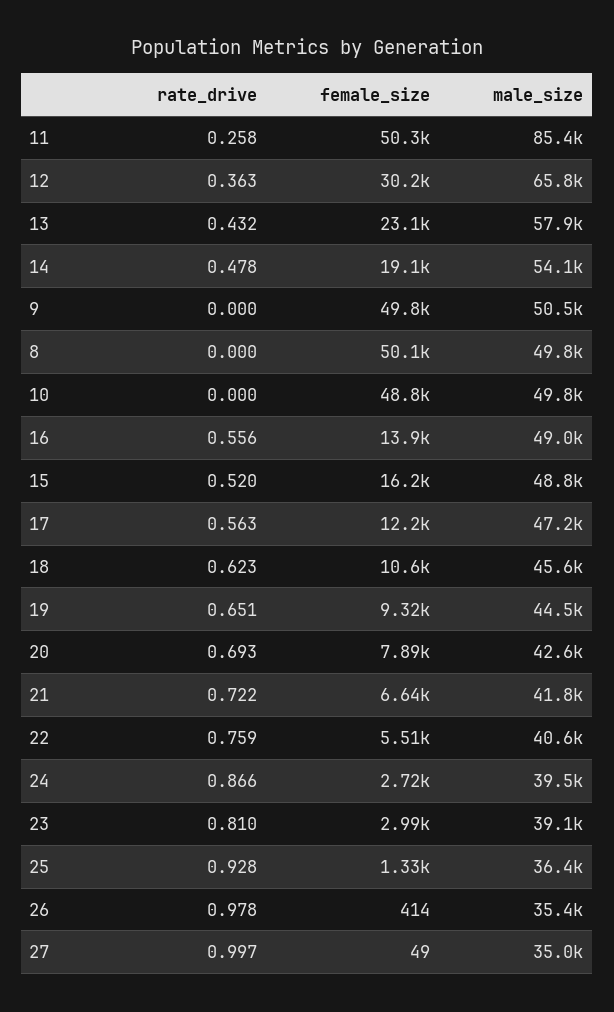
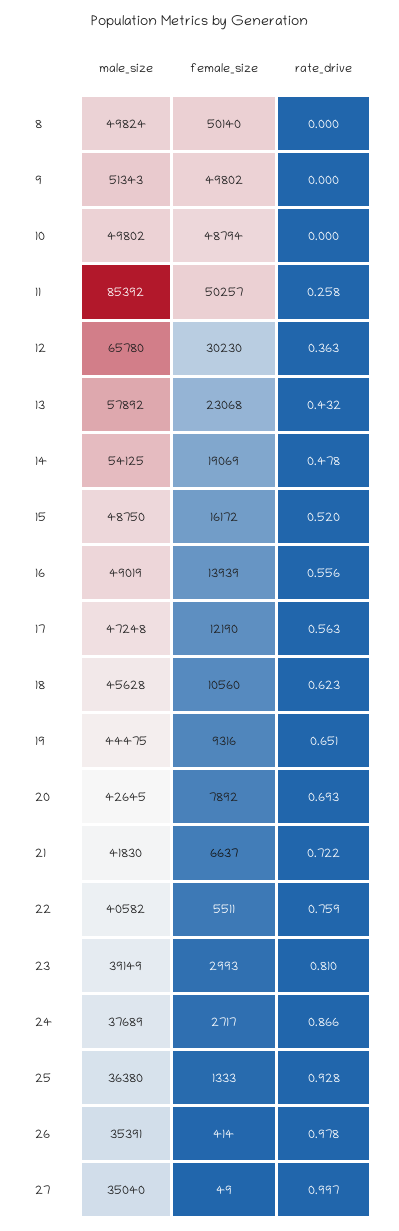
male_size, 9: 50500 -> 51343
male_size, 24: 39500 -> 37689

